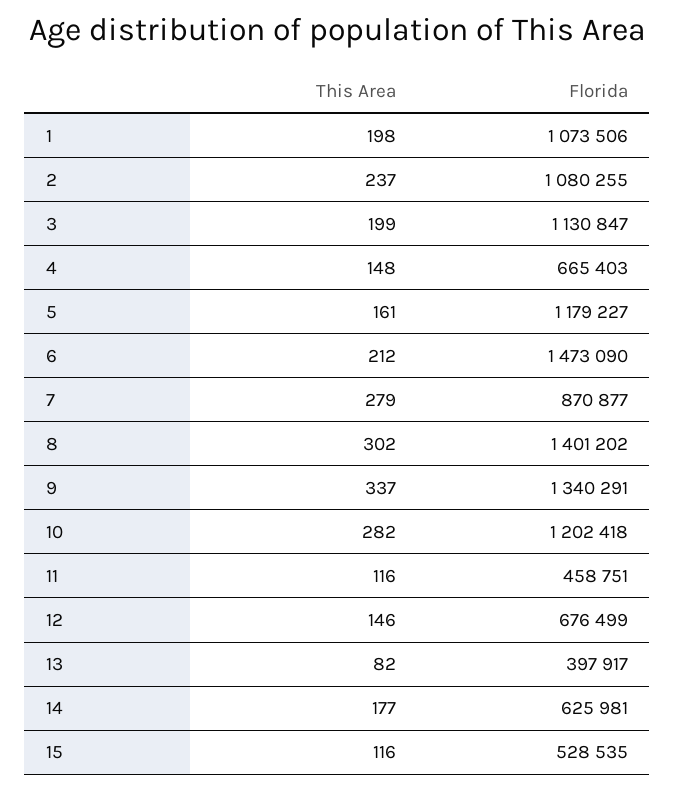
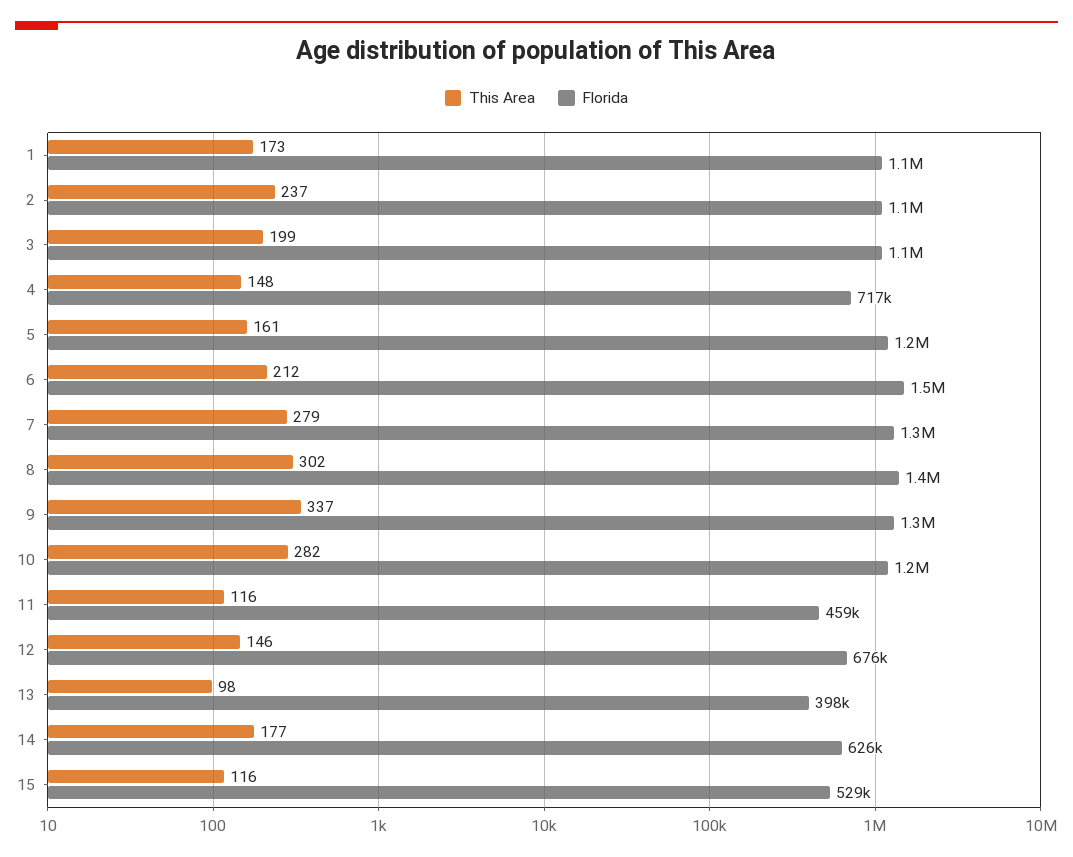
This Area, 1: 198 -> 173
Florida, 4: 665403 -> 717000
Florida, 7: 870877 -> 1300000
This Area, 13: 82 -> 98

